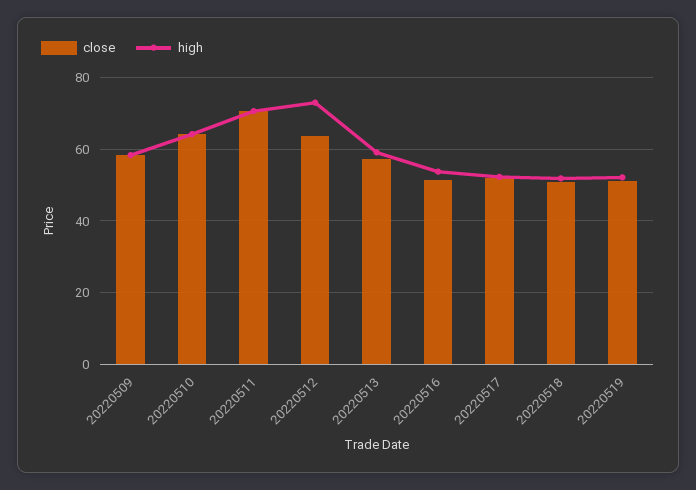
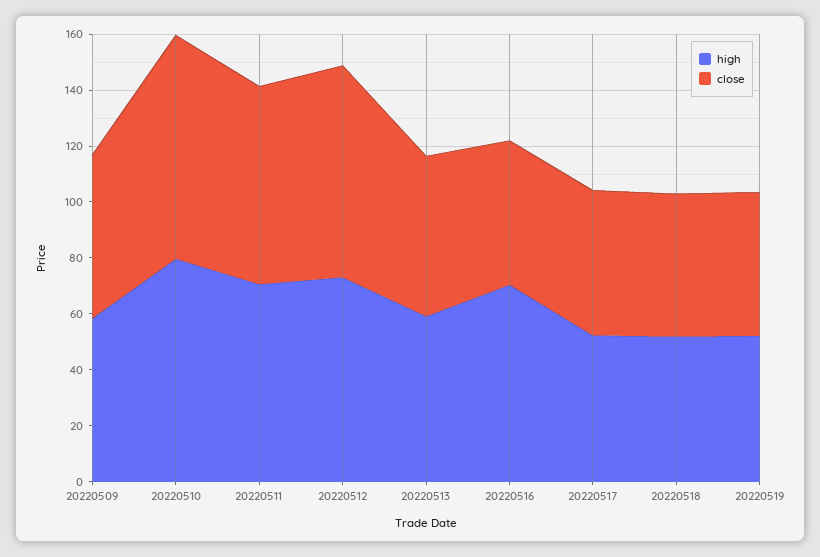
close, 20220510: 64 -> 80
high, 20220510: 64 -> 80
close, 20220512: 64 -> 75
high, 20220516: 54 -> 70

